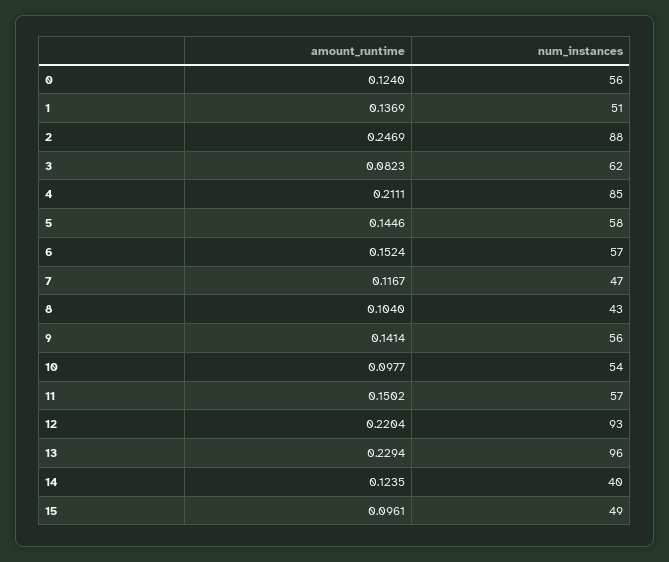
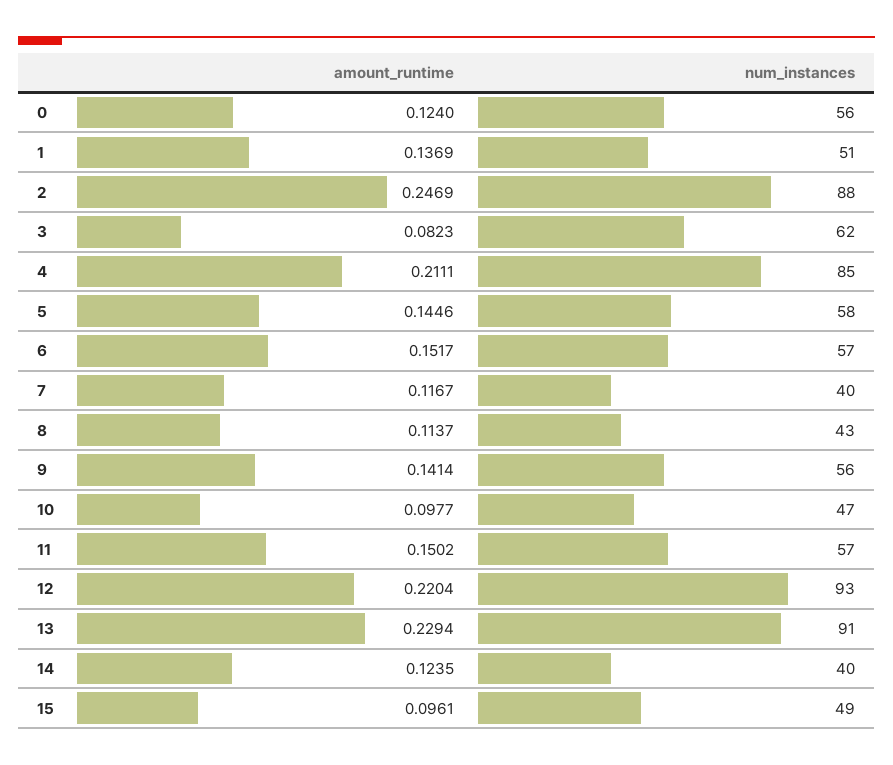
amount_runtime, 6: 0.1524 -> 0.1517
num_instances, 7: 47 -> 40
amount_runtime, 8: 0.104 -> 0.1137
num_instances, 10: 54 -> 47
num_instances, 13: 96 -> 91

